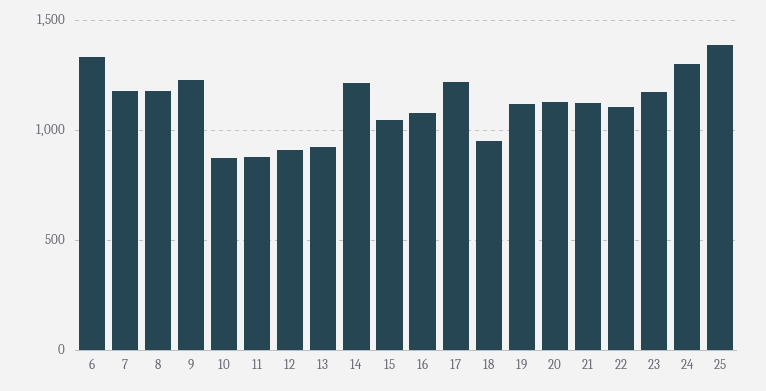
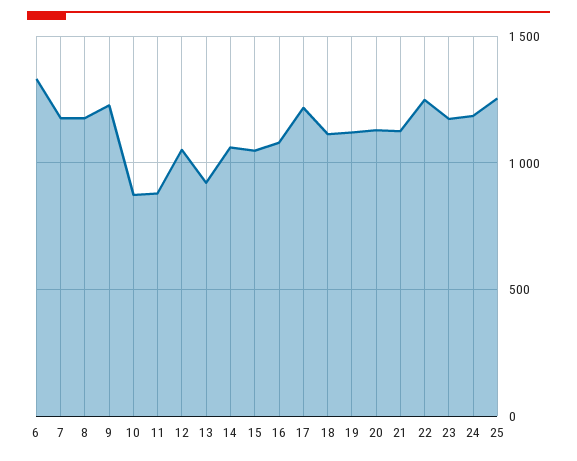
12: 900 -> 1050
14: 1200 -> 1050
18: 950 -> 1100
22: 1100 -> 1250
24: 1300 -> 1200
25: 1400 -> 1250

